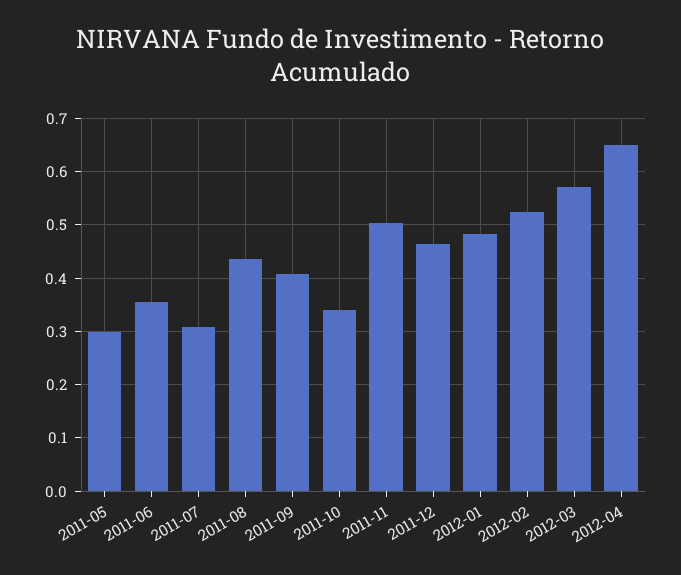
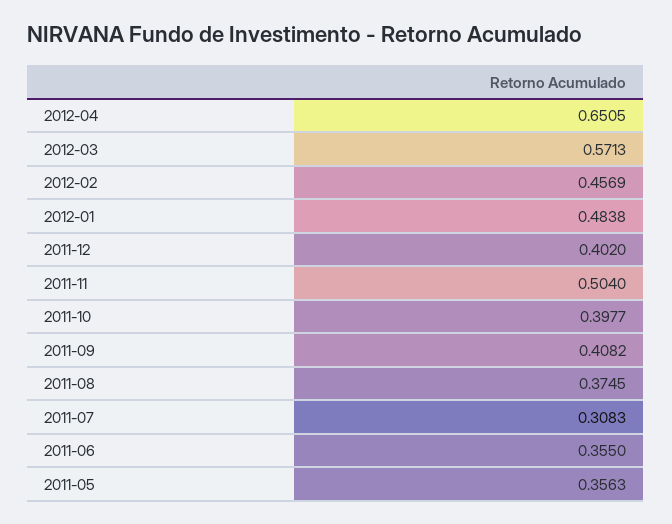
2011-05: 0.3 -> 0.3563
2011-08: 0.44 -> 0.3745
2011-10: 0.34 -> 0.3977
2011-12: 0.46 -> 0.402
2012-02: 0.52 -> 0.4569

